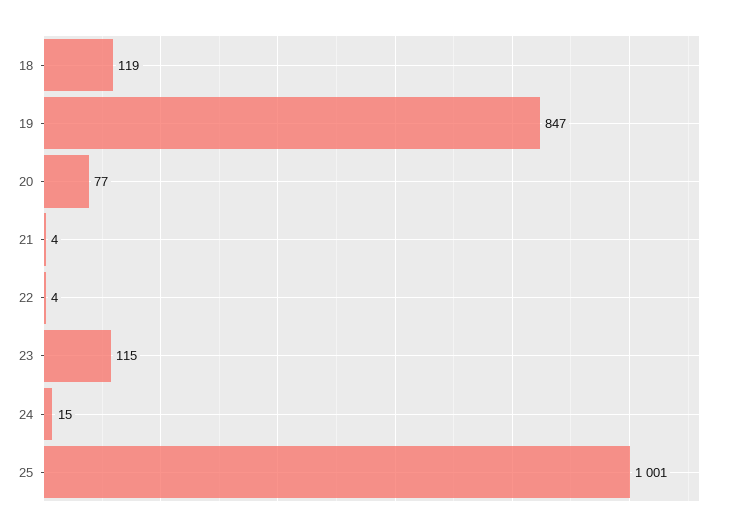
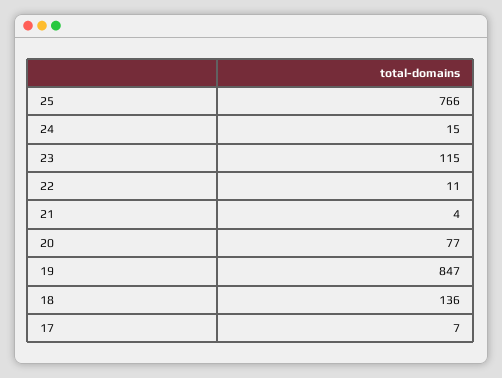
18: 119 -> 136
22: 4 -> 11
25: 1001 -> 766
17: none -> 7

